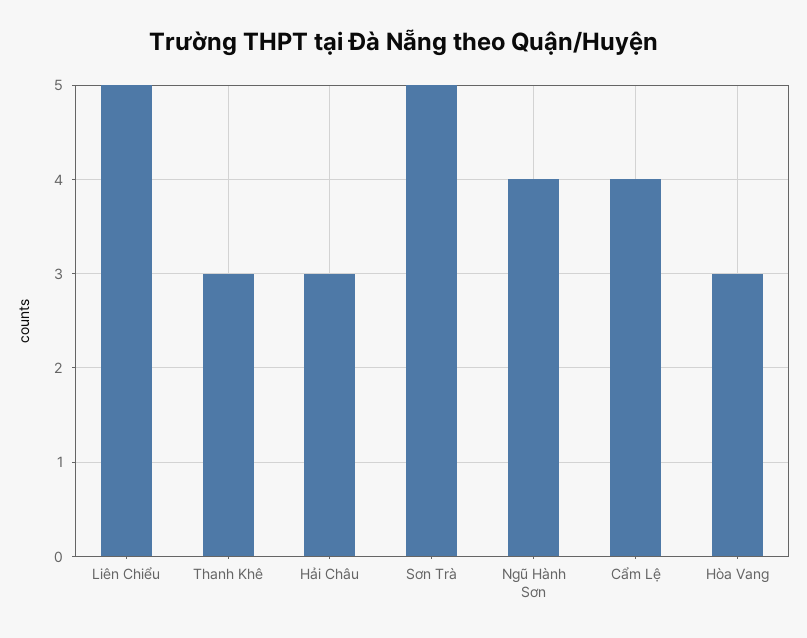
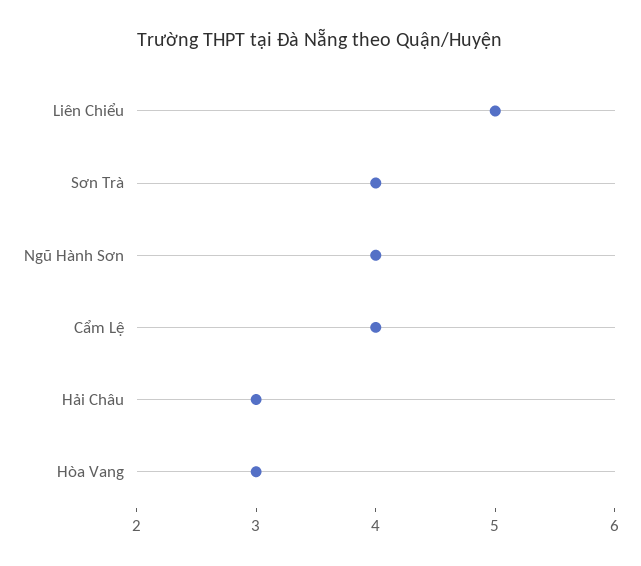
Thanh Khê: 3 -> none
Sơn Trà: 5 -> 4

